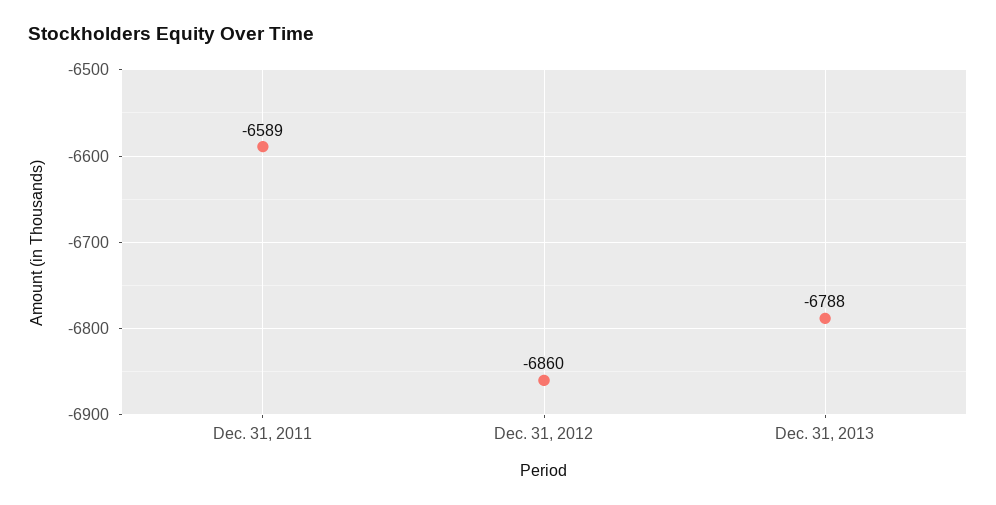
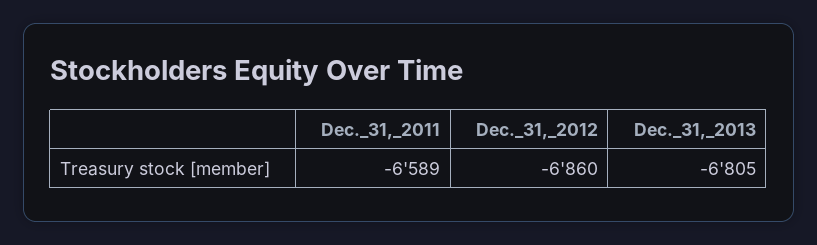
Dec. 31, 2013: -6788 -> -6805

